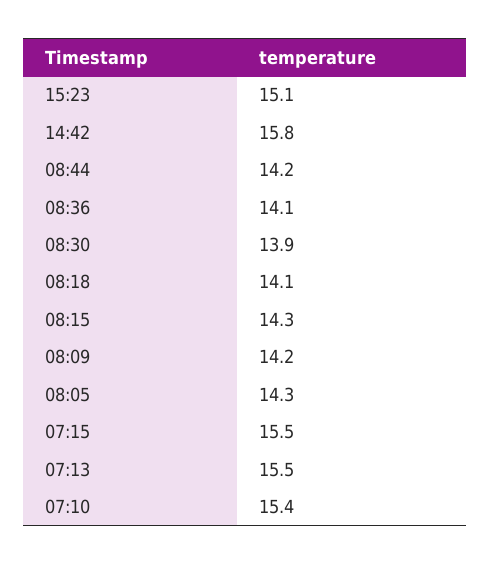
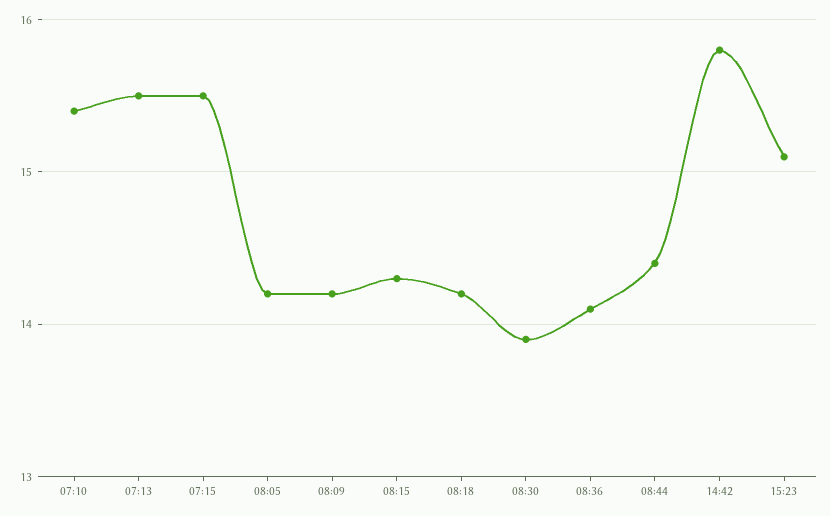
08:44: 14.2 -> 14.4
08:18: 14.1 -> 14.2
08:05: 14.3 -> 14.2

